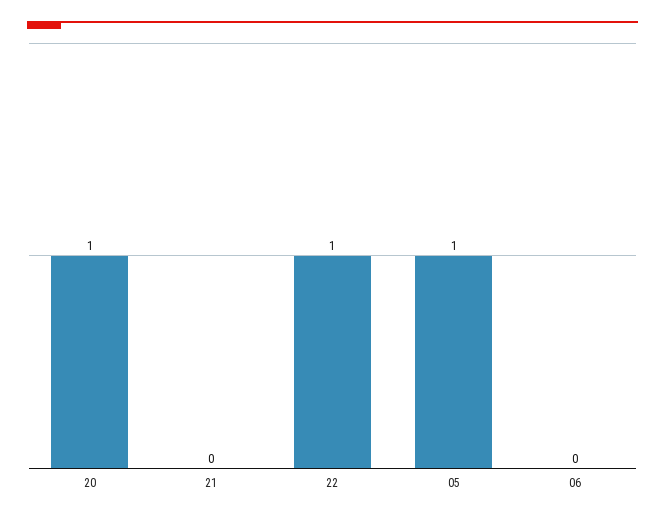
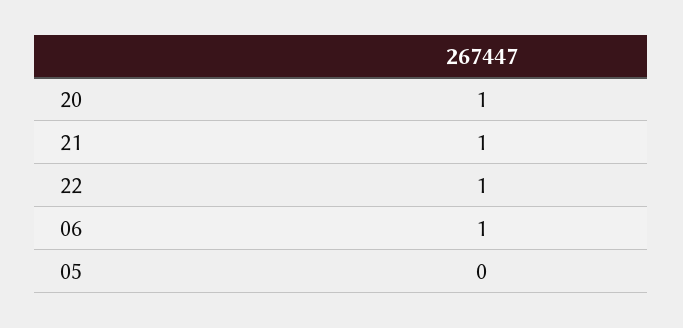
21: 0 -> 1
05: 1 -> 0
06: 0 -> 1

